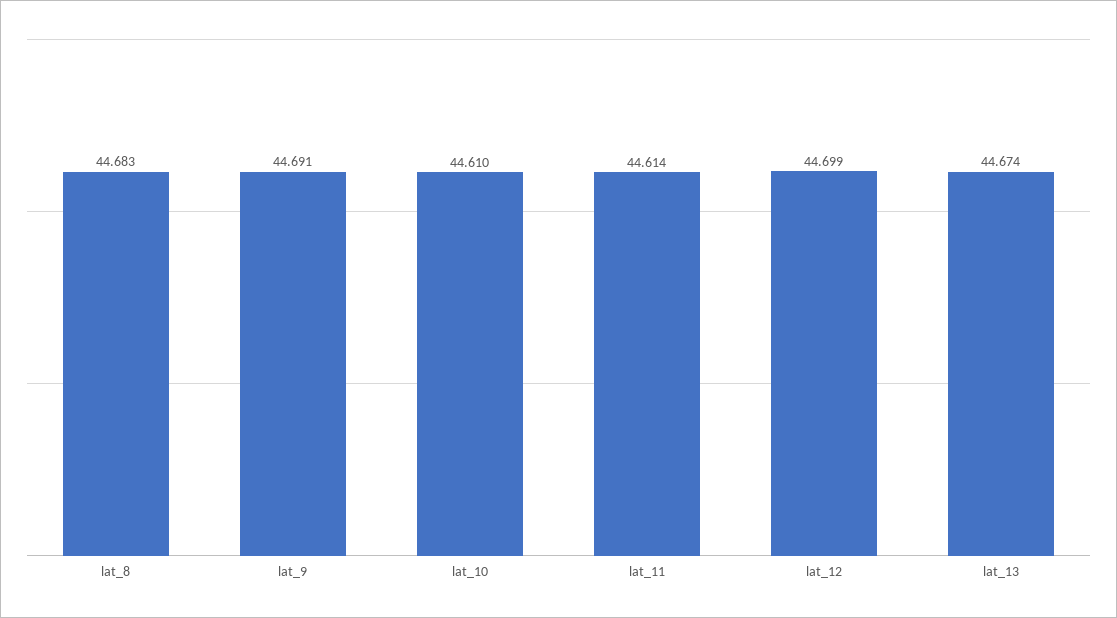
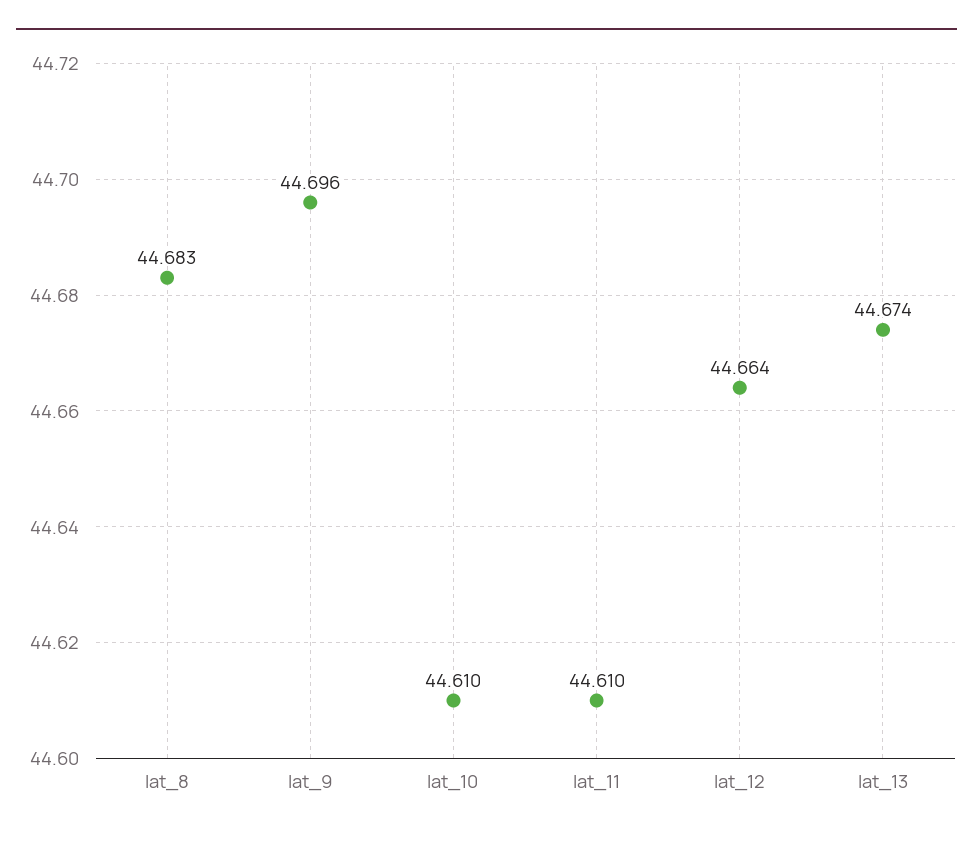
lat_9: 44.691 -> 44.696
lat_11: 44.614 -> 44.61
lat_12: 44.699 -> 44.664

